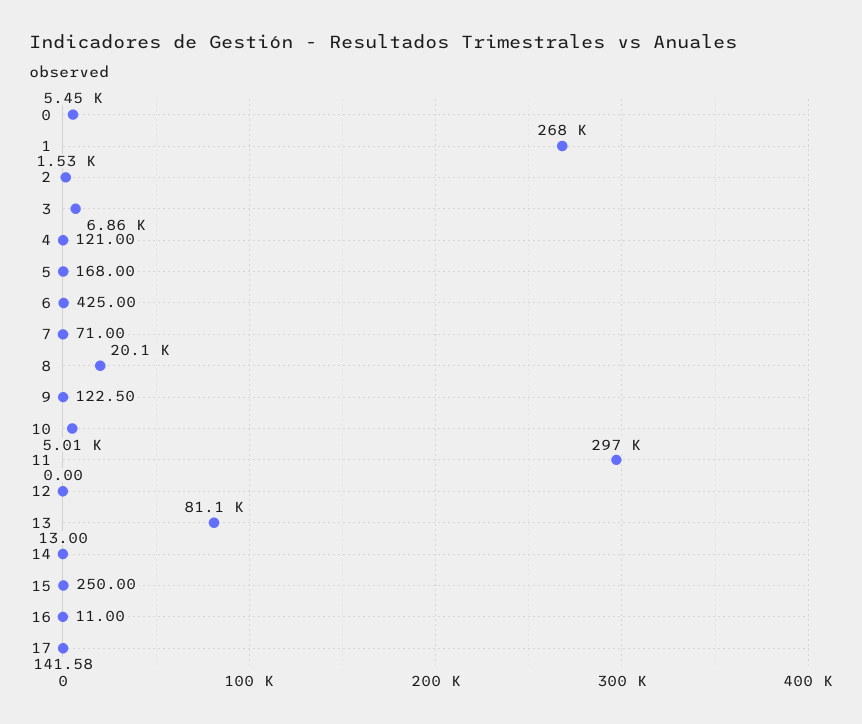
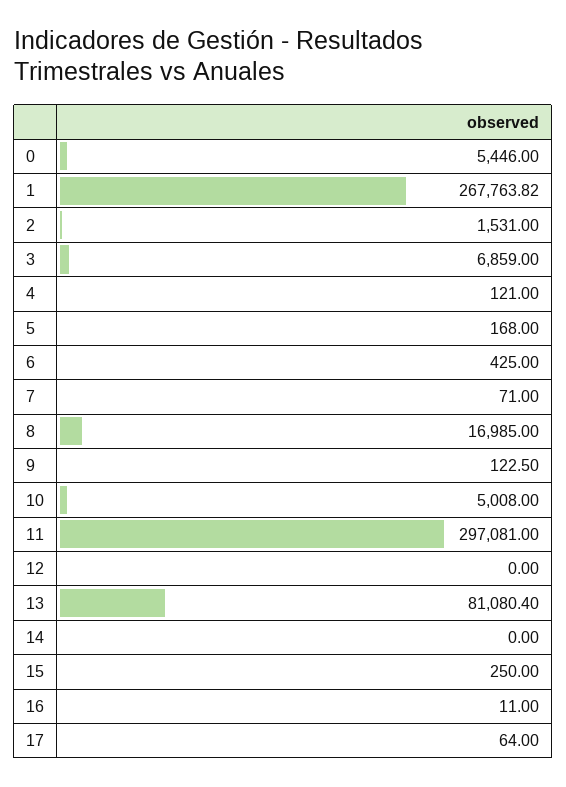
8: 20100 -> 16985
14: 13 -> 0
17: 141.58 -> 64

